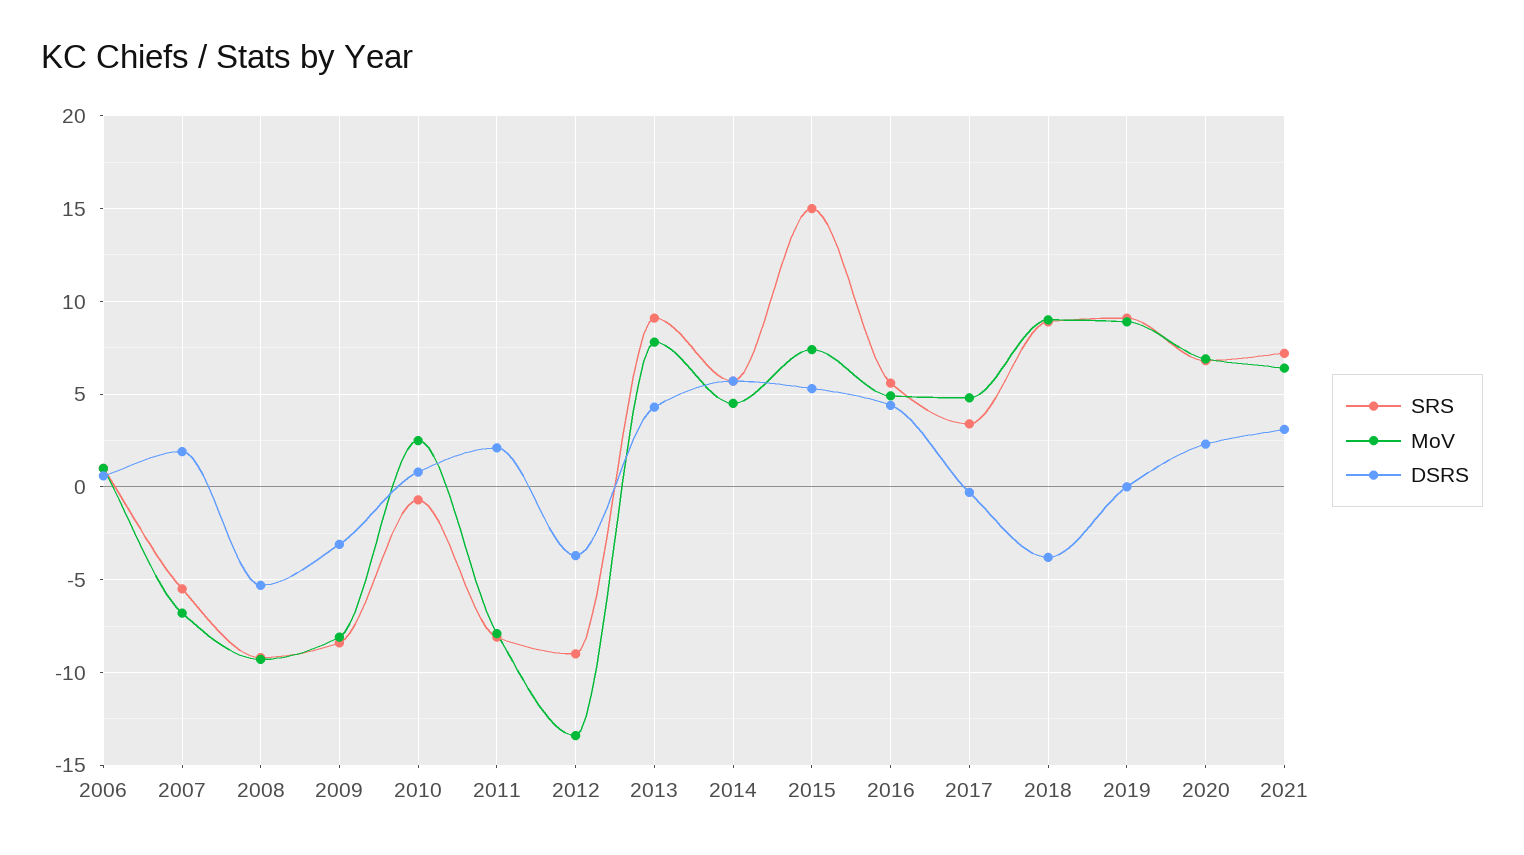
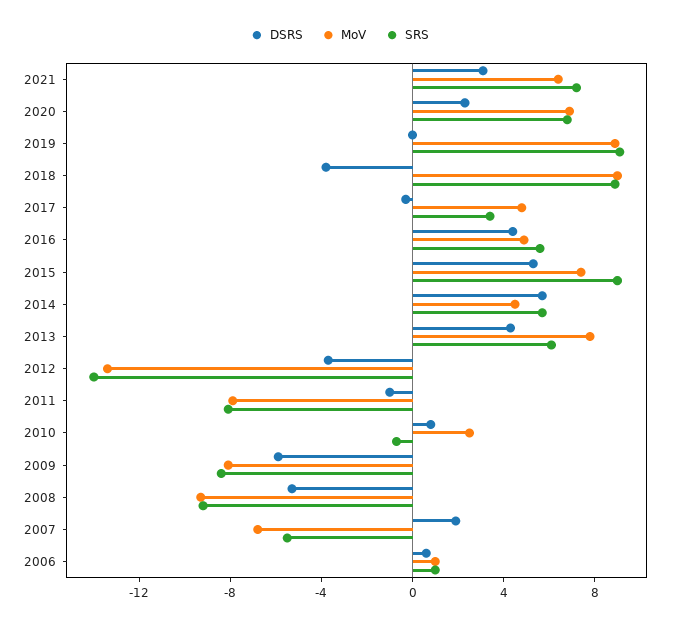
DSRS, 2009: -3 -> -6
DSRS, 2011: 2 -> -1
SRS, 2012: -9 -> -14
SRS, 2013: 9 -> 6
SRS, 2015: 15 -> 9

